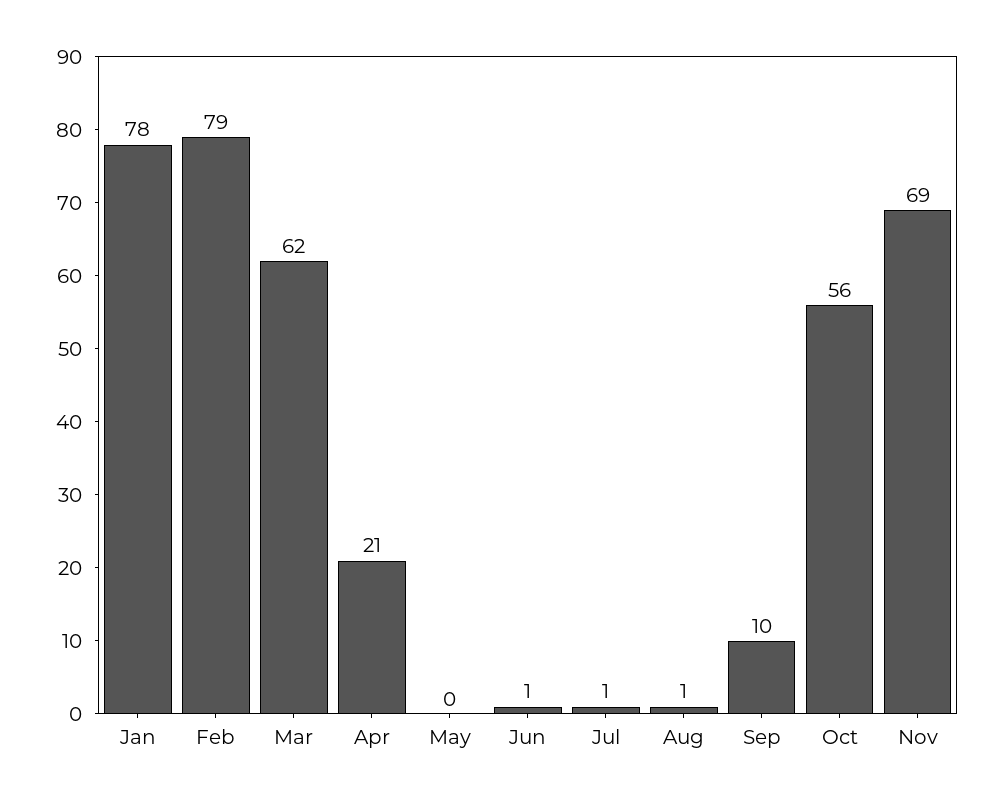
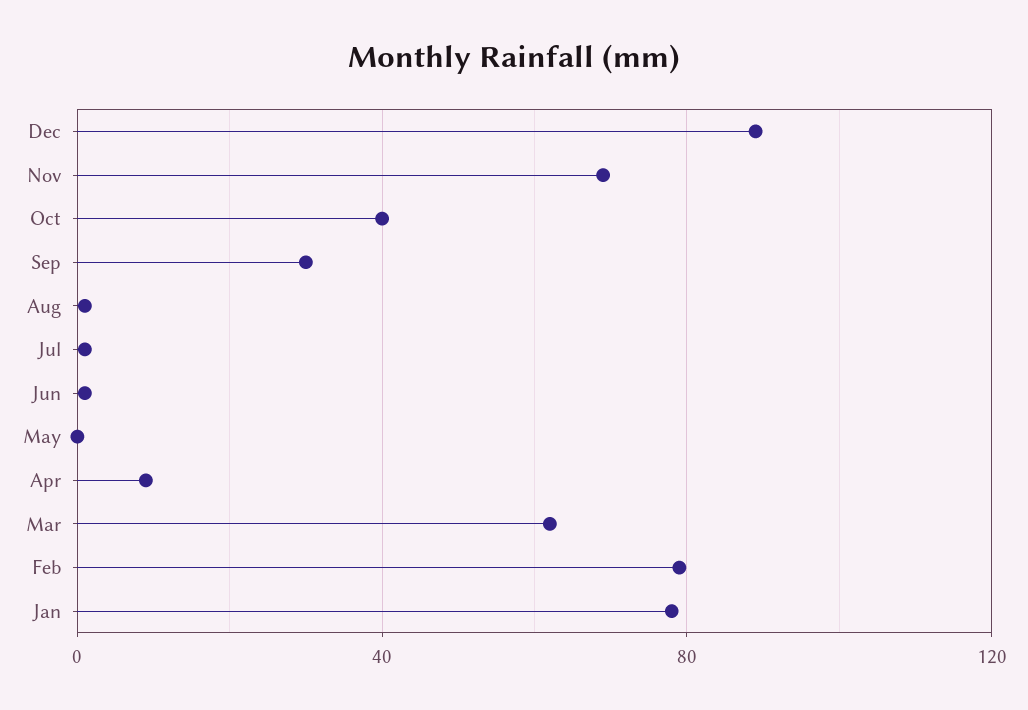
Apr: 21 -> 10
Sep: 10 -> 30
Oct: 56 -> 40
Dec: none -> 90

